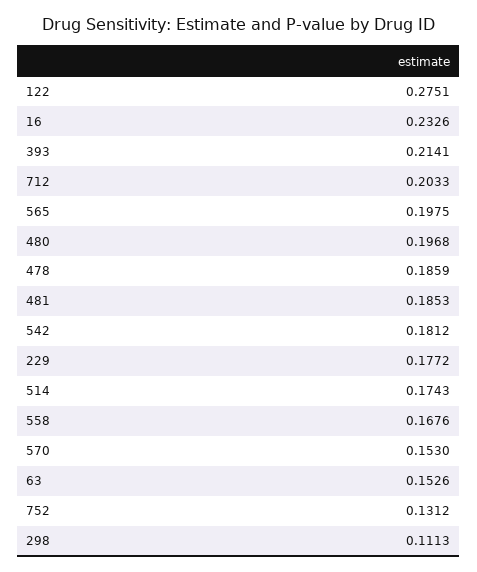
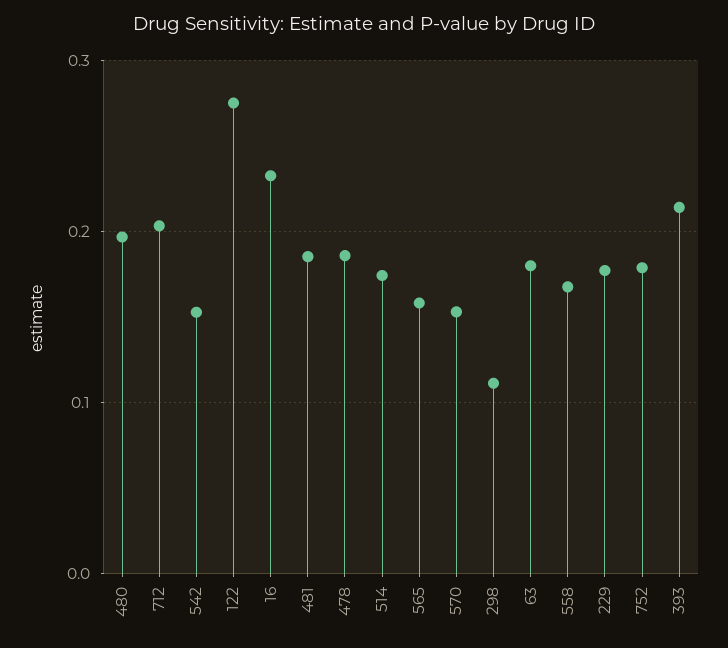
565: 0.1975 -> 0.16
542: 0.1812 -> 0.15
63: 0.1526 -> 0.18
752: 0.1312 -> 0.18

